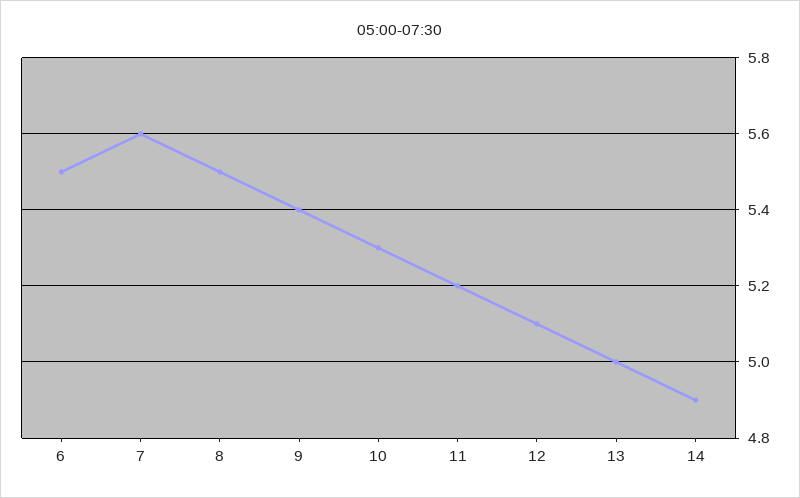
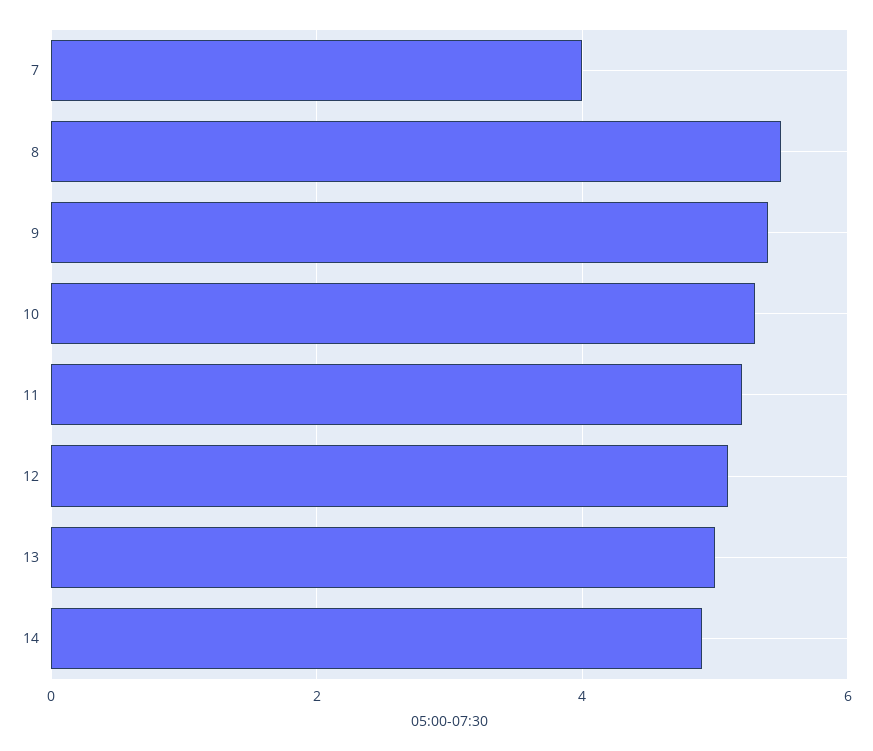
6: 5.5 -> none
7: 5.6 -> 4

